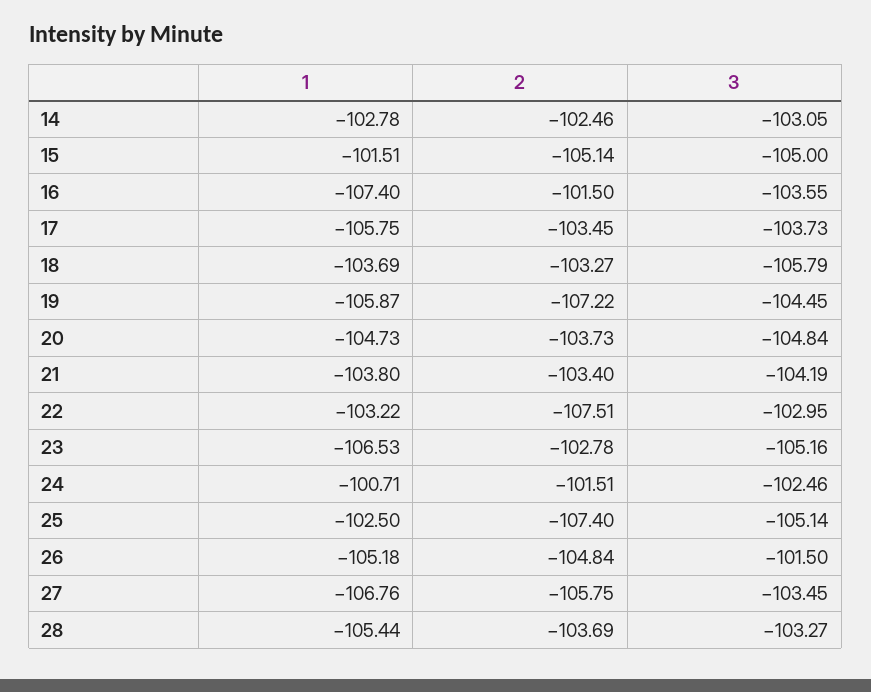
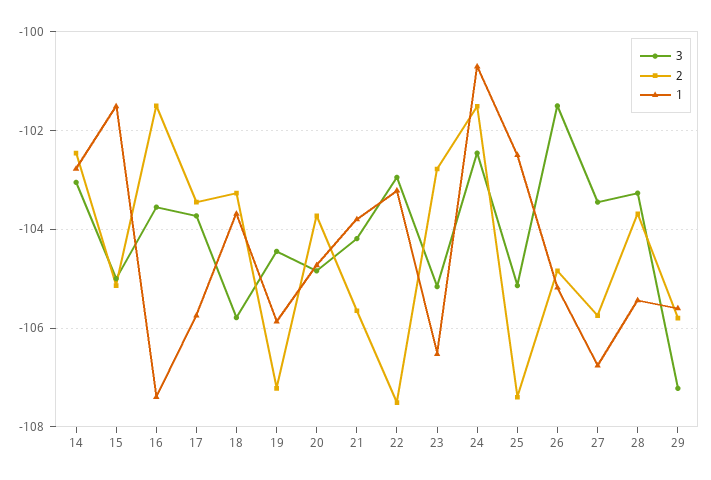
2, 21: -103.4 -> -105.6
3, 29: none -> -107.2
2, 29: none -> -105.8
1, 29: none -> -105.6

